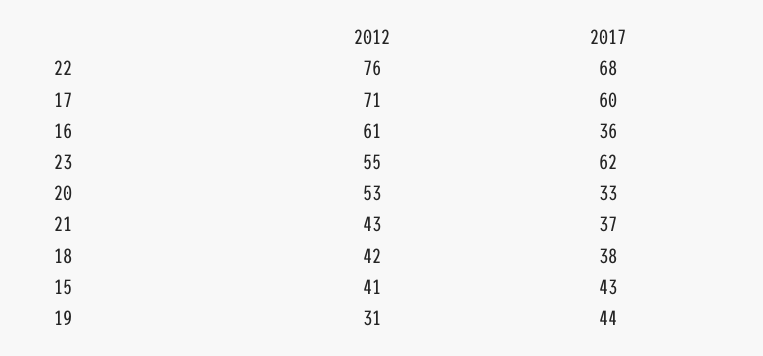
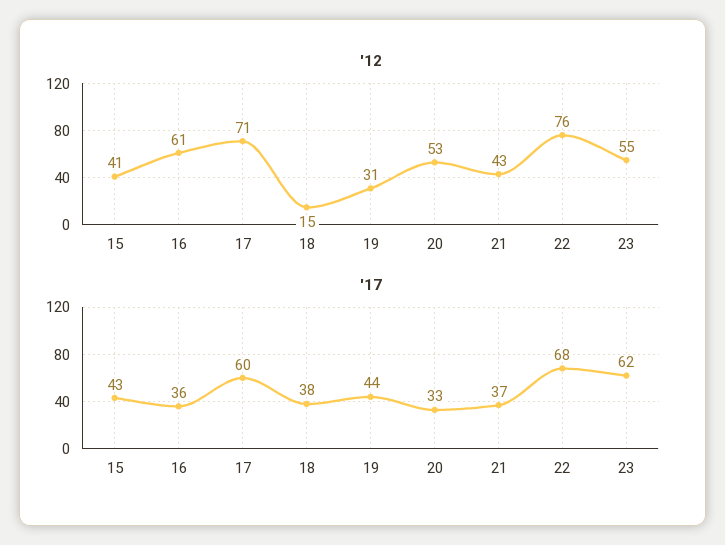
2012, 18: 42 -> 15

